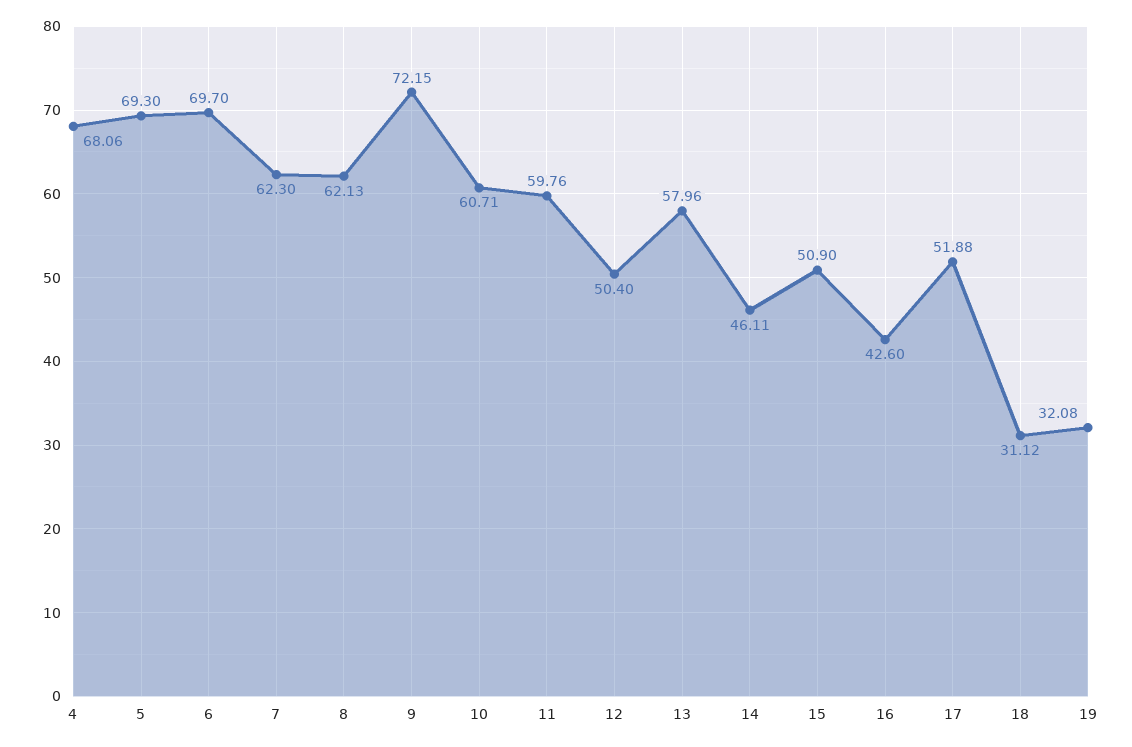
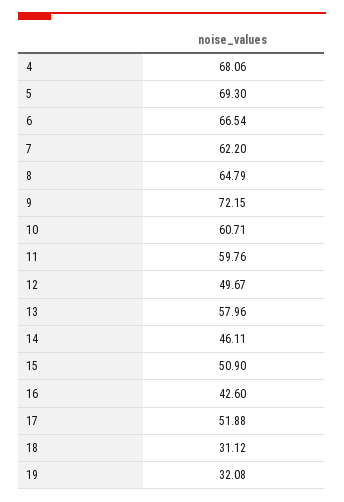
6: 69.7 -> 66.54
7: 62.3 -> 62.2
8: 62.13 -> 64.79
12: 50.4 -> 49.67

